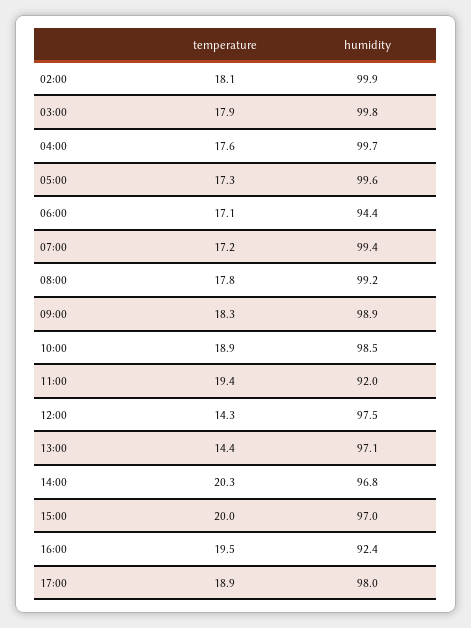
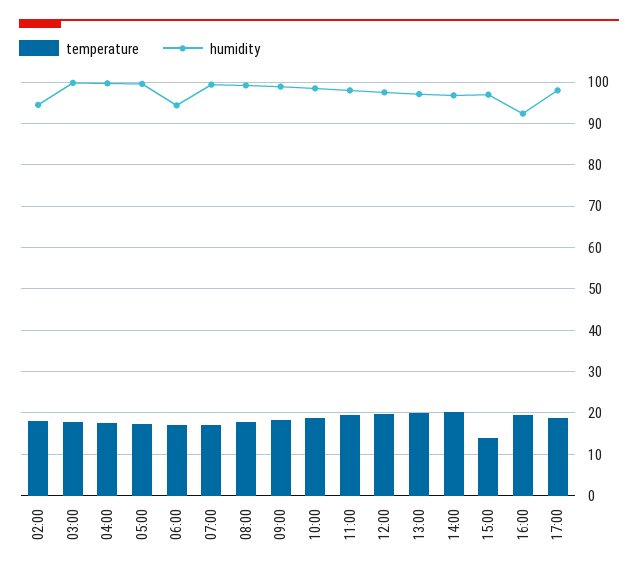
humidity, 02:00: 99.9 -> 94
humidity, 11:00: 92 -> 98
temperature, 12:00: 14.3 -> 20
temperature, 13:00: 14.4 -> 20
temperature, 15:00: 20 -> 14

